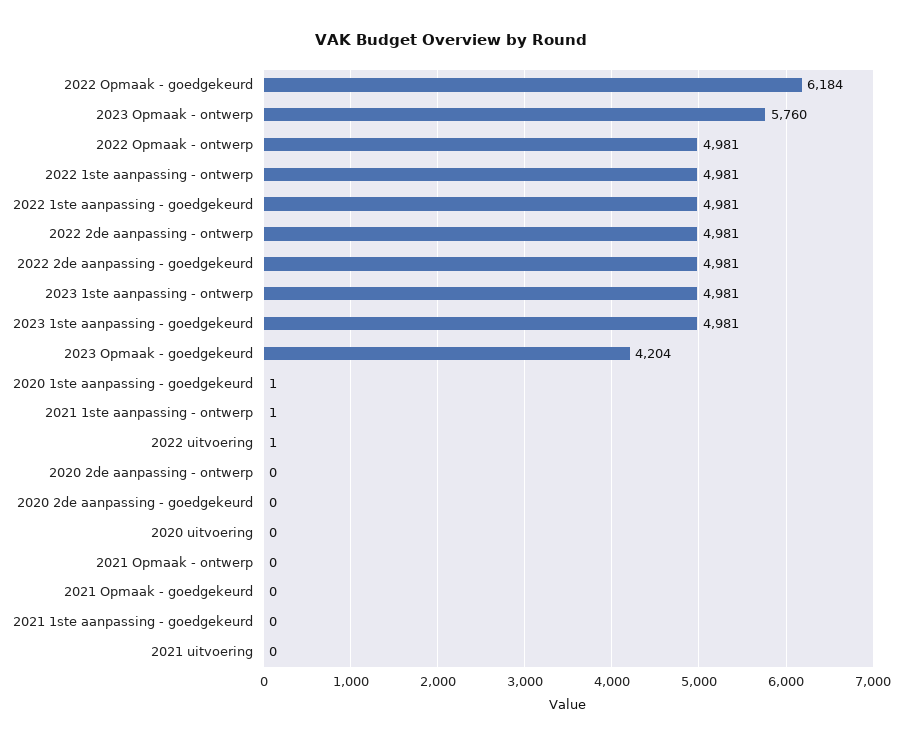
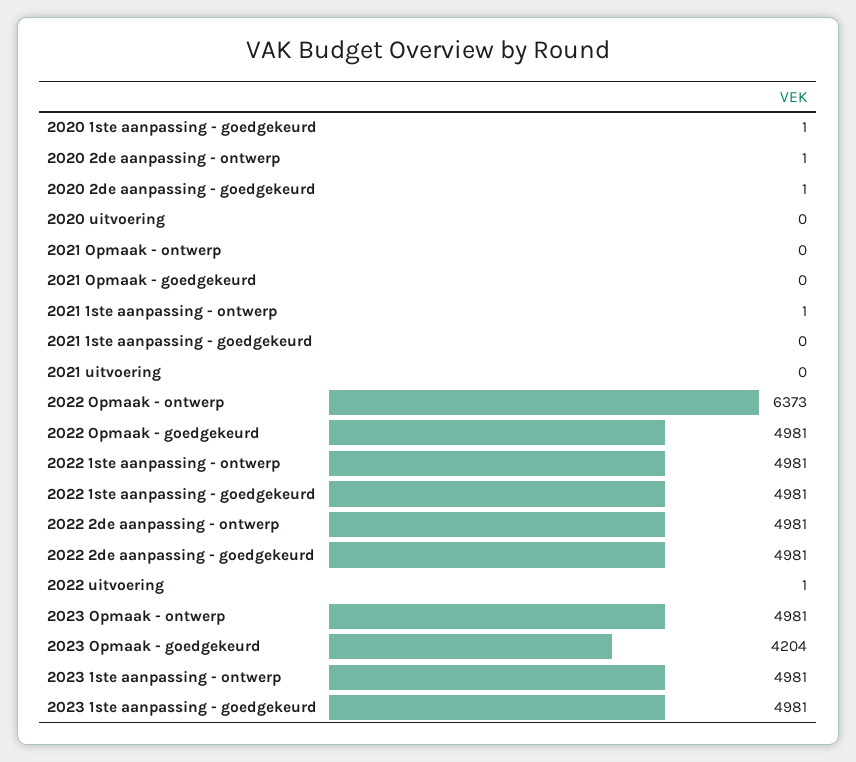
2022 Opmaak - goedgekeurd: 6184 -> 4981
2023 Opmaak - ontwerp: 5760 -> 4981
2022 Opmaak - ontwerp: 4981 -> 6373
2020 2de aanpassing - ontwerp: 0 -> 1
2020 2de aanpassing - goedgekeurd: 0 -> 1

